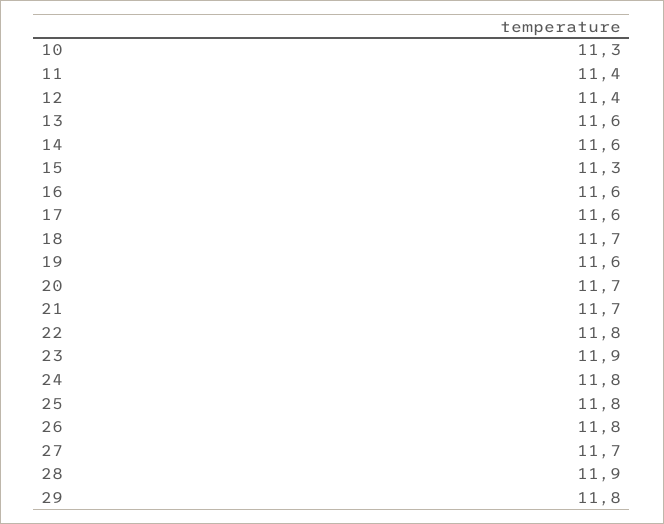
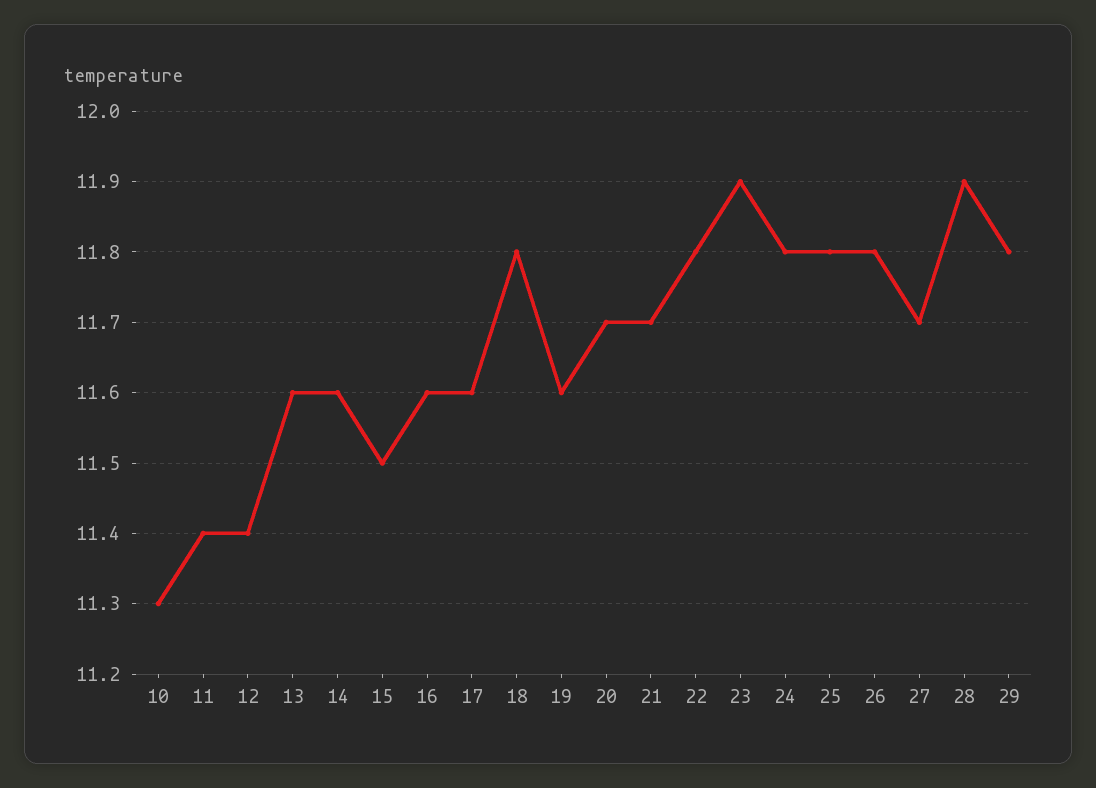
15: 11.3 -> 11.5
18: 11.7 -> 11.8

